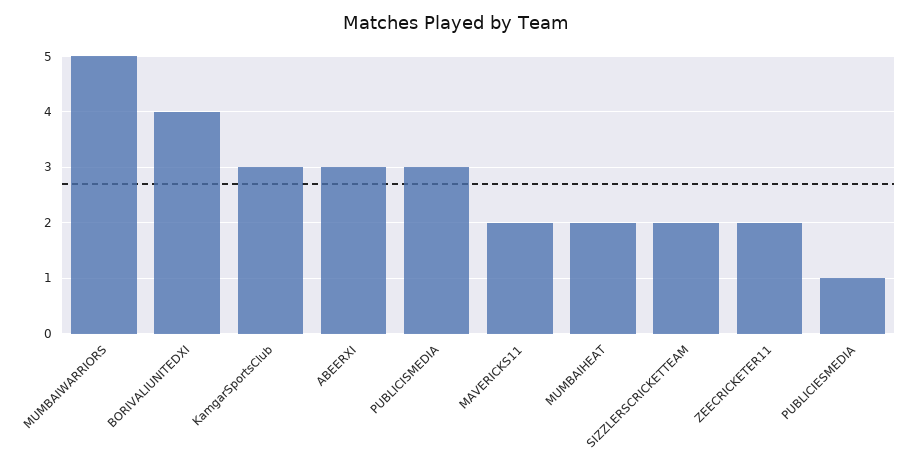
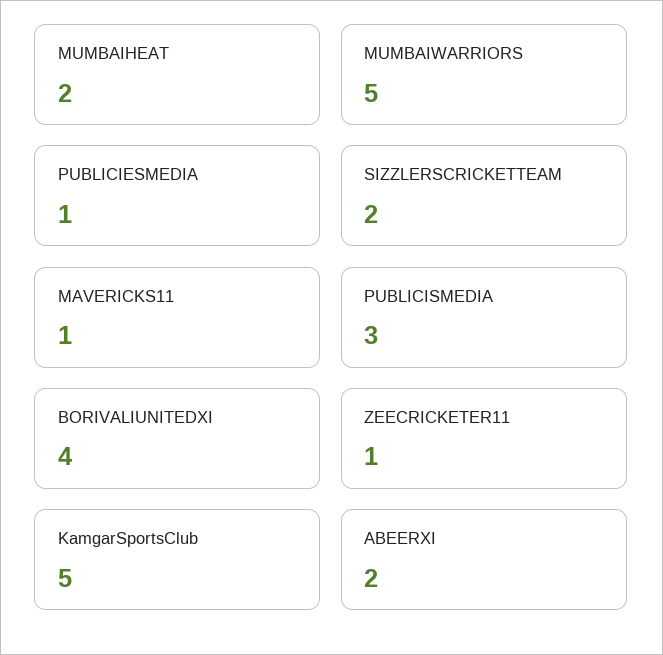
KamgarSportsClub: 3 -> 5
ABEERXI: 3 -> 2
MAVERICKS11: 2 -> 1
ZEECRICKETER11: 2 -> 1

